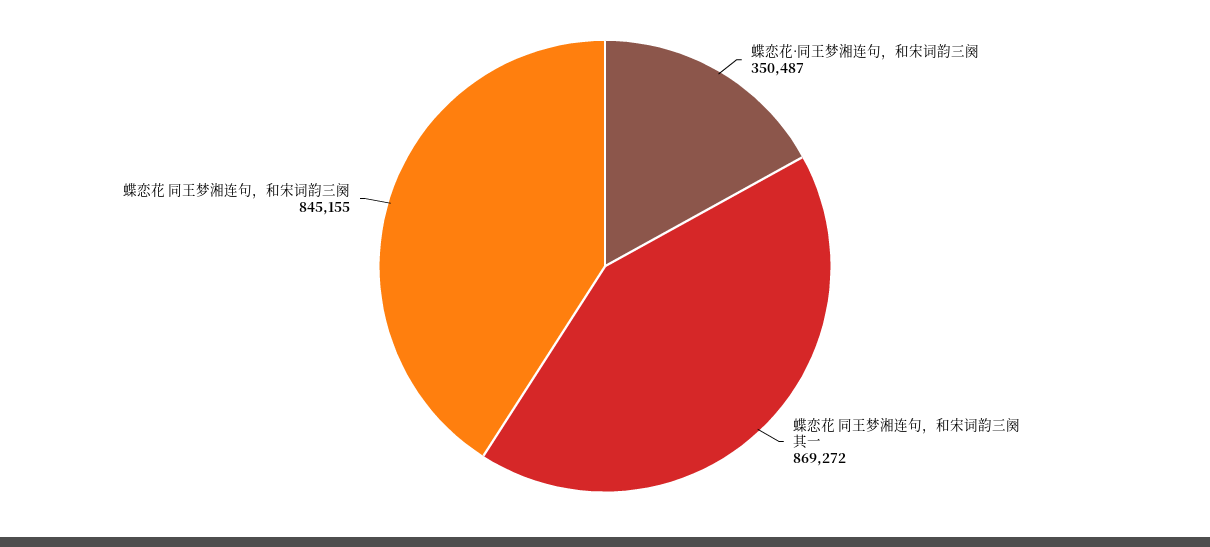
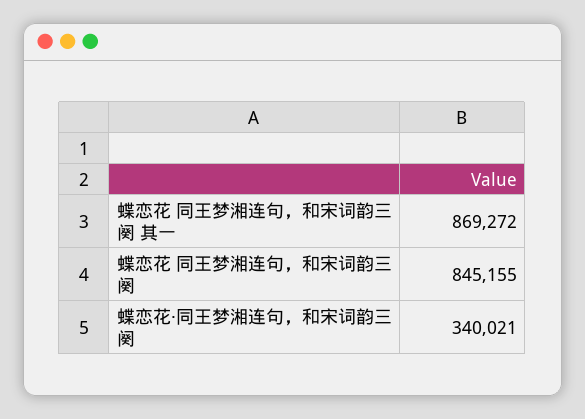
蝶恋花·同王梦湘连句，和宋词韵三阕: 350487 -> 340021

